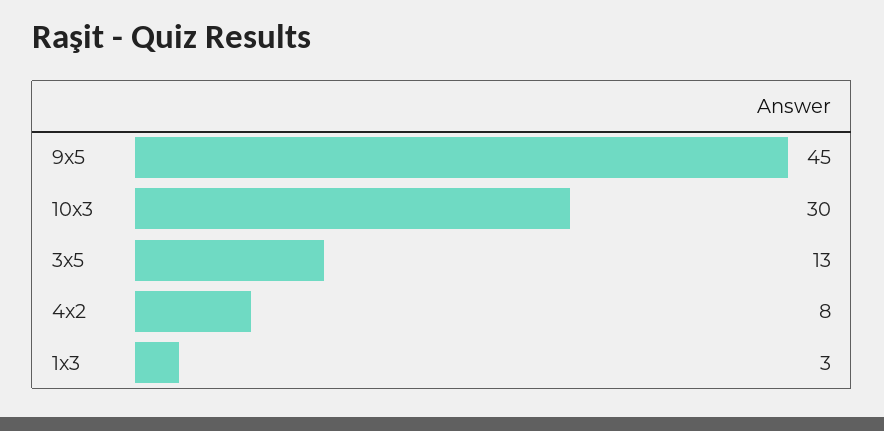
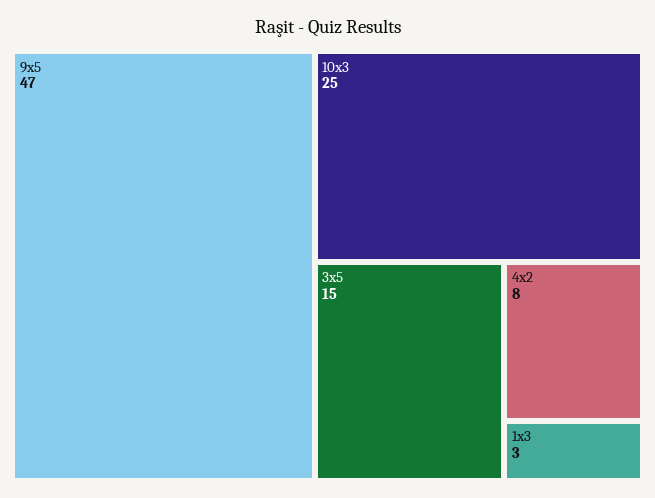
9x5: 45 -> 47
10x3: 30 -> 25
3x5: 13 -> 15

